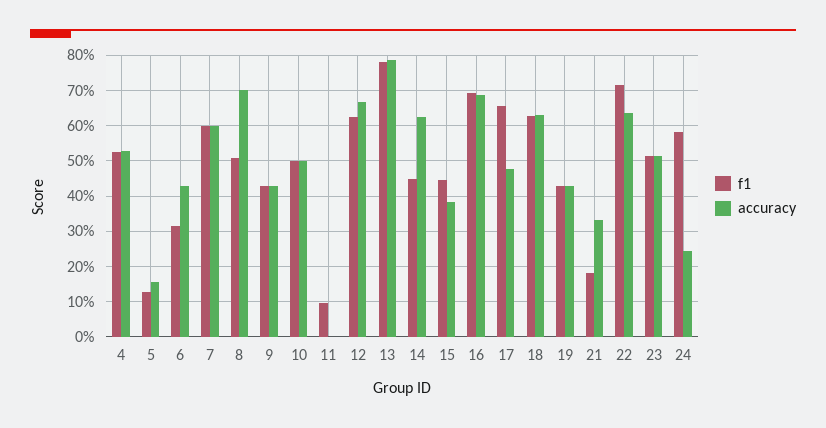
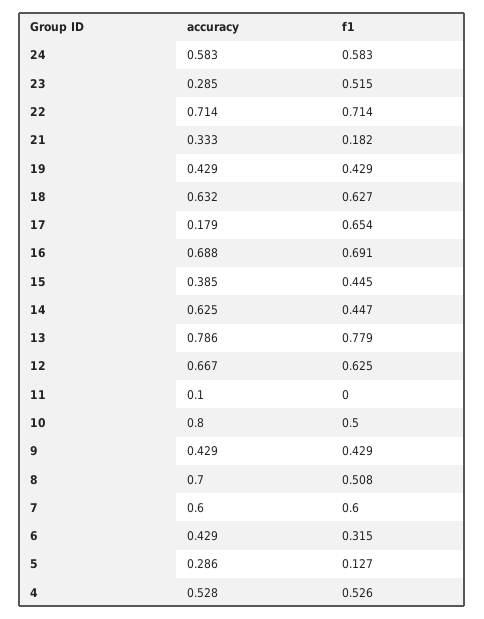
accuracy, 5: 0.16 -> 0.286
accuracy, 10: 0.5 -> 0.8
f1, 11: 0.1 -> 0
accuracy, 11: 0 -> 0.1
accuracy, 17: 0.48 -> 0.179
accuracy, 22: 0.64 -> 0.714
accuracy, 23: 0.52 -> 0.285
accuracy, 24: 0.24 -> 0.583

